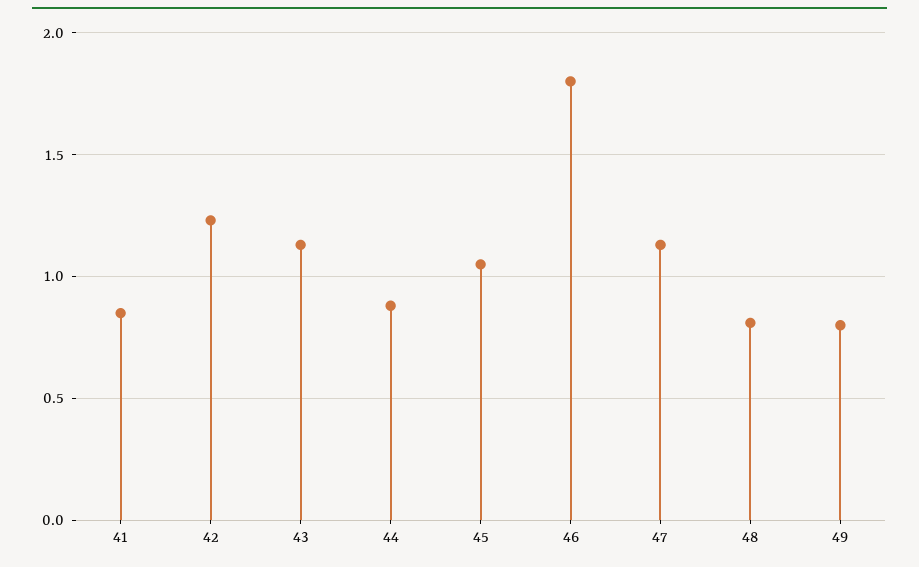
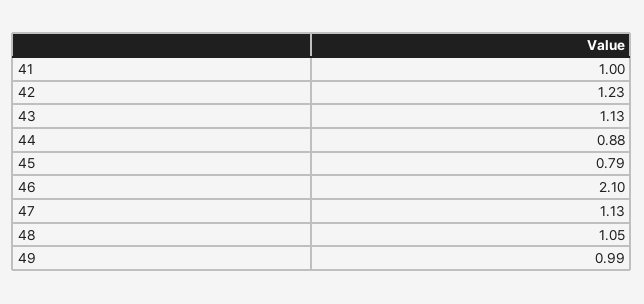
41: 0.85 -> 1
45: 1.05 -> 0.79
46: 1.8 -> 2.1
48: 0.8 -> 1.05
49: 0.8 -> 0.99

